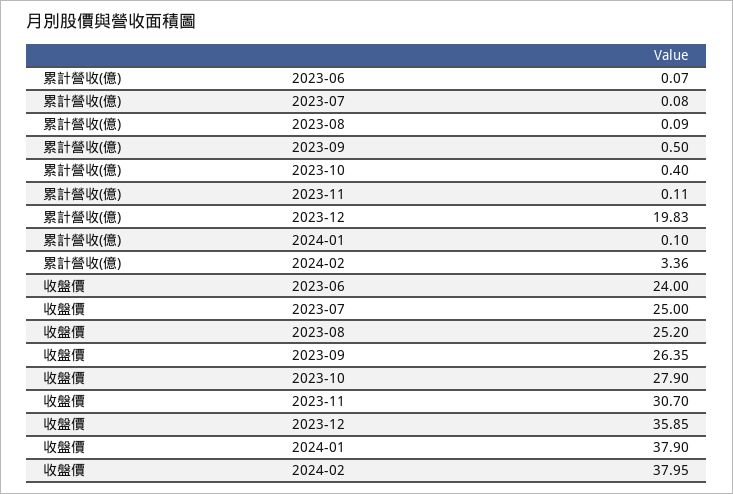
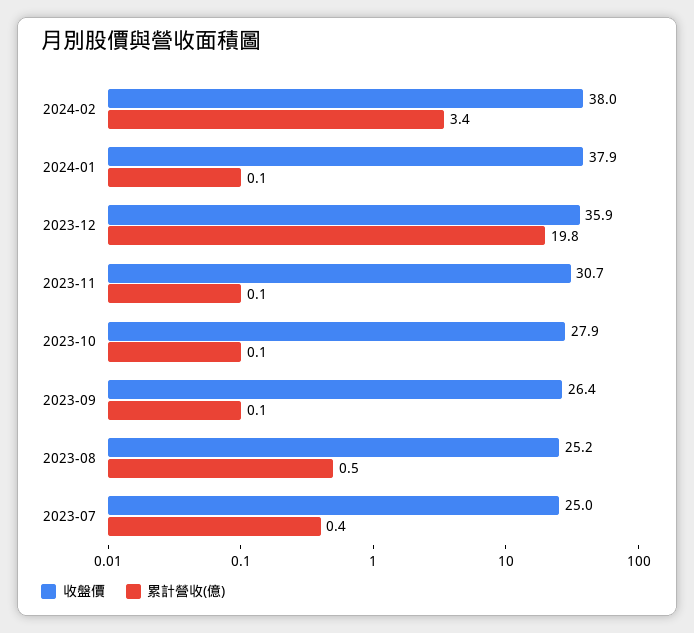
累計營收(億), 2023-06: 0.07 -> none
累計營收(億), 2023-07: 0.08 -> 0.4
累計營收(億), 2023-08: 0.09 -> 0.5
累計營收(億), 2023-09: 0.5 -> 0.1
累計營收(億), 2023-10: 0.4 -> 0.1
收盤價, 2023-06: 24 -> none

